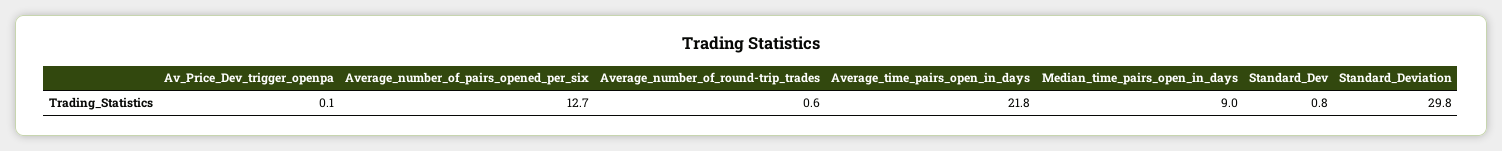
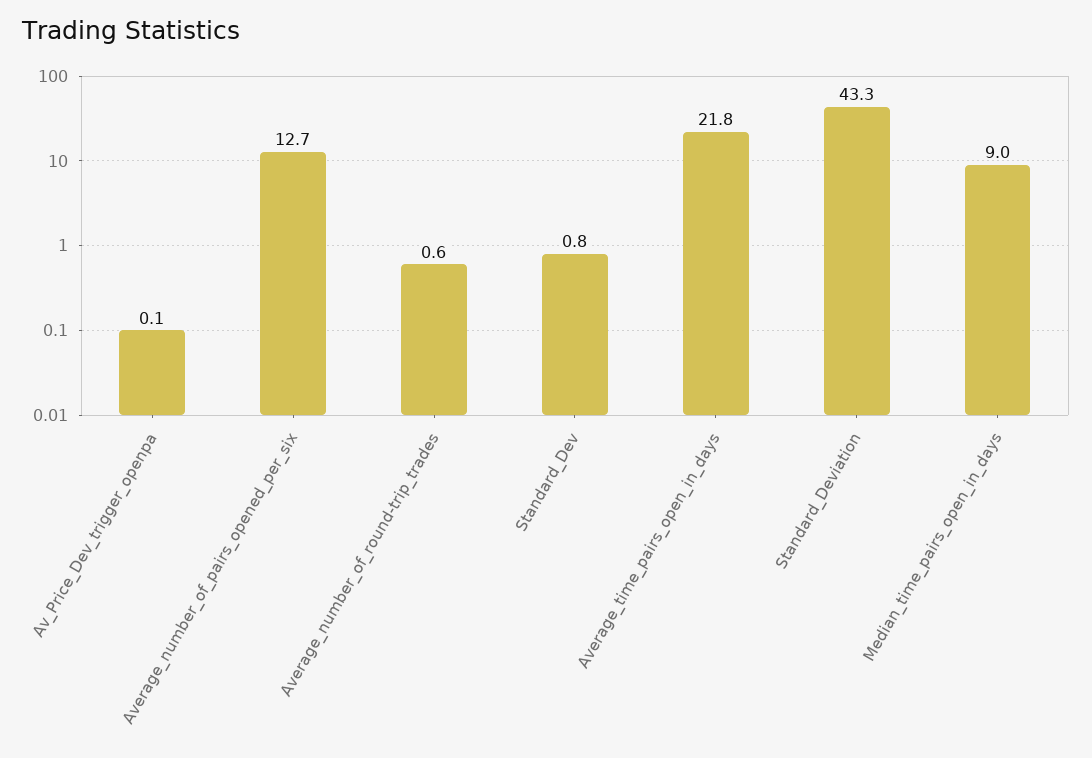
Standard_Deviation: 29.8 -> 43.3

